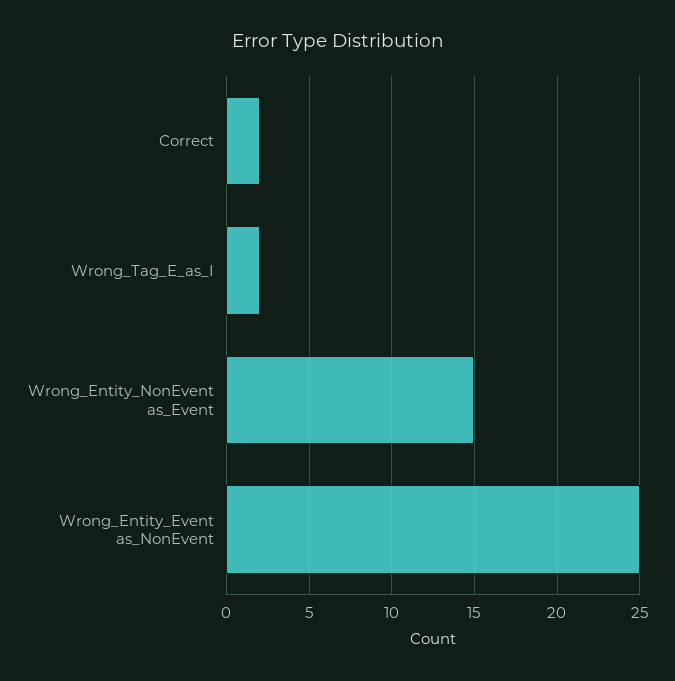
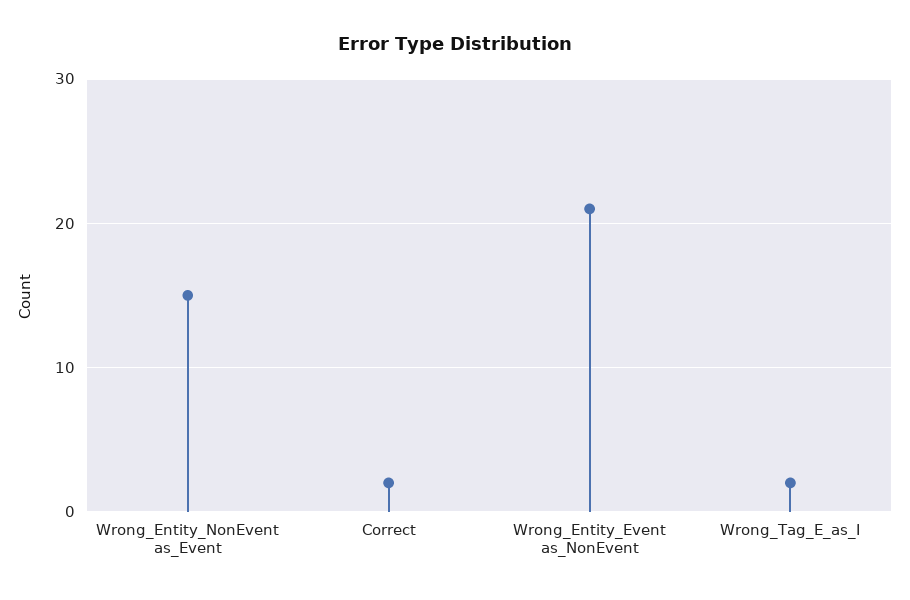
Wrong_Entity_Event as_NonEvent: 25 -> 21

